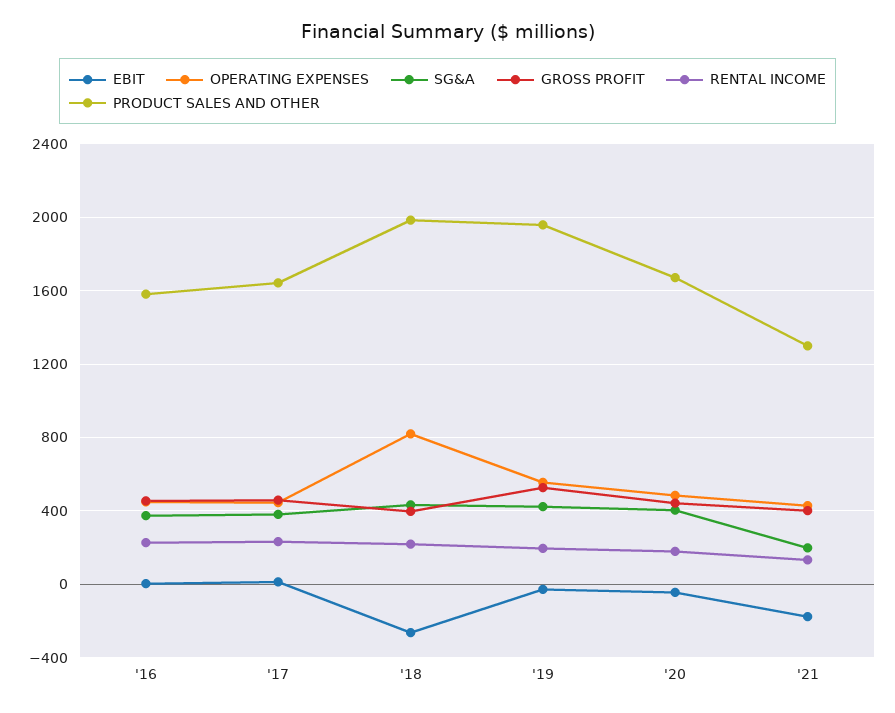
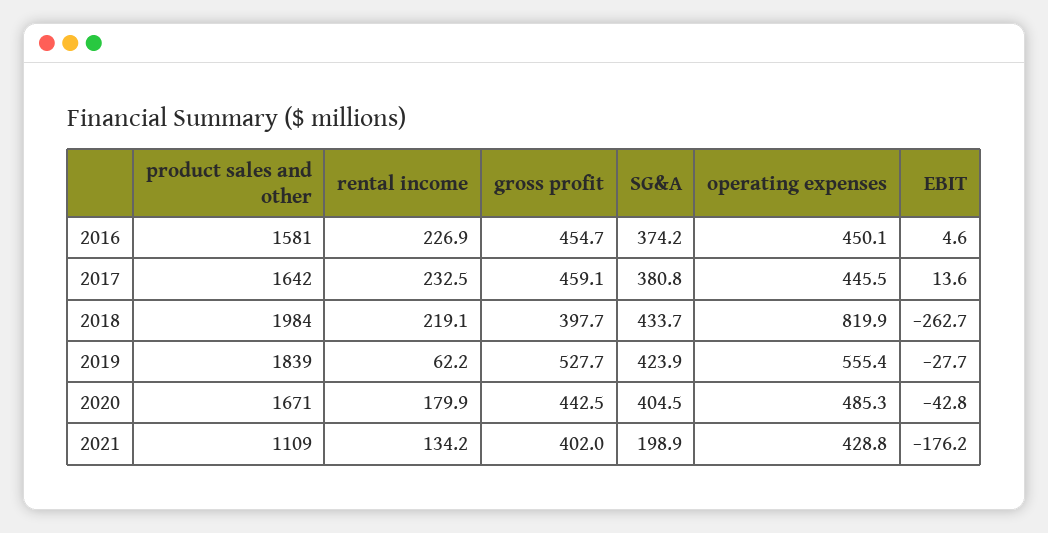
RENTAL INCOME, '19: 200 -> 62.2
PRODUCT SALES AND OTHER, '19: 1950 -> 1839
PRODUCT SALES AND OTHER, '21: 1300 -> 1109

